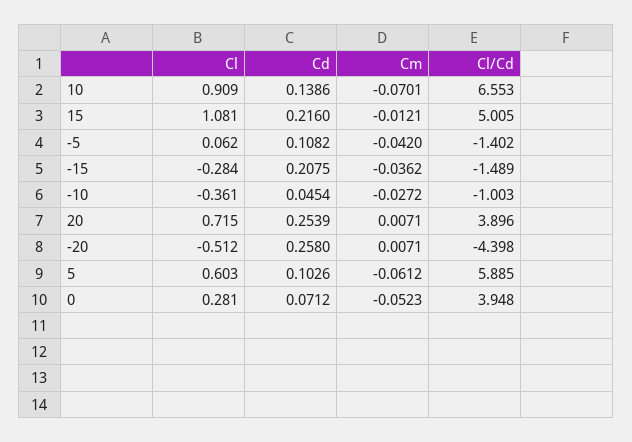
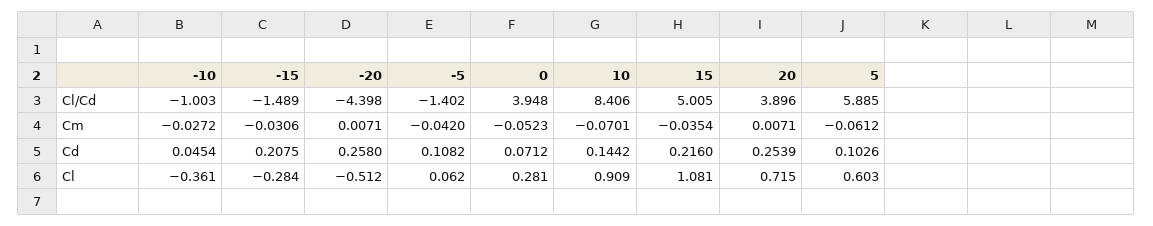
Cd, 10: 0.1386 -> 0.1442
Cl/Cd, 10: 6.553 -> 8.406
Cm, 15: -0.0121 -> -0.0354
Cm, -15: -0.0362 -> -0.0306

